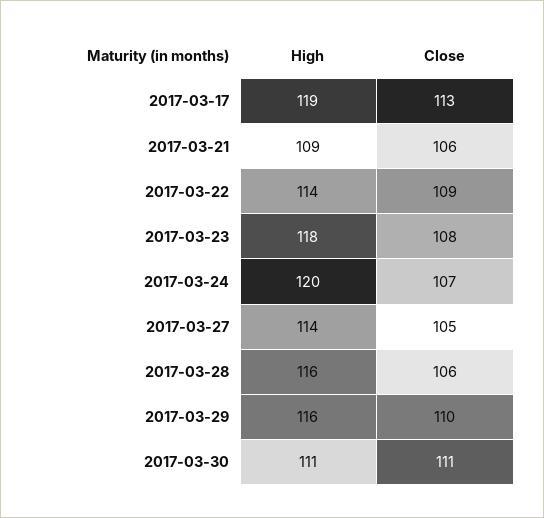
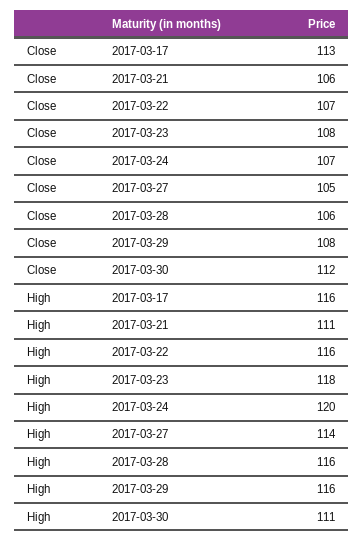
High, 2017-03-17: 119 -> 116
High, 2017-03-21: 109 -> 111
High, 2017-03-22: 114 -> 116
Close, 2017-03-22: 109 -> 107
Close, 2017-03-29: 110 -> 108
Close, 2017-03-30: 111 -> 112

